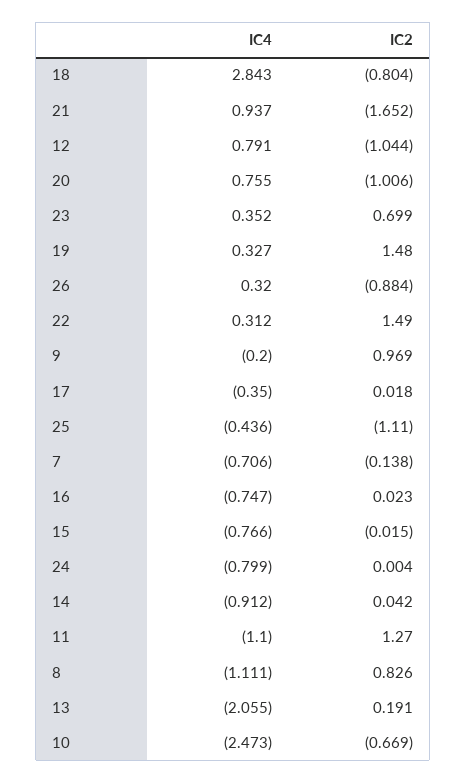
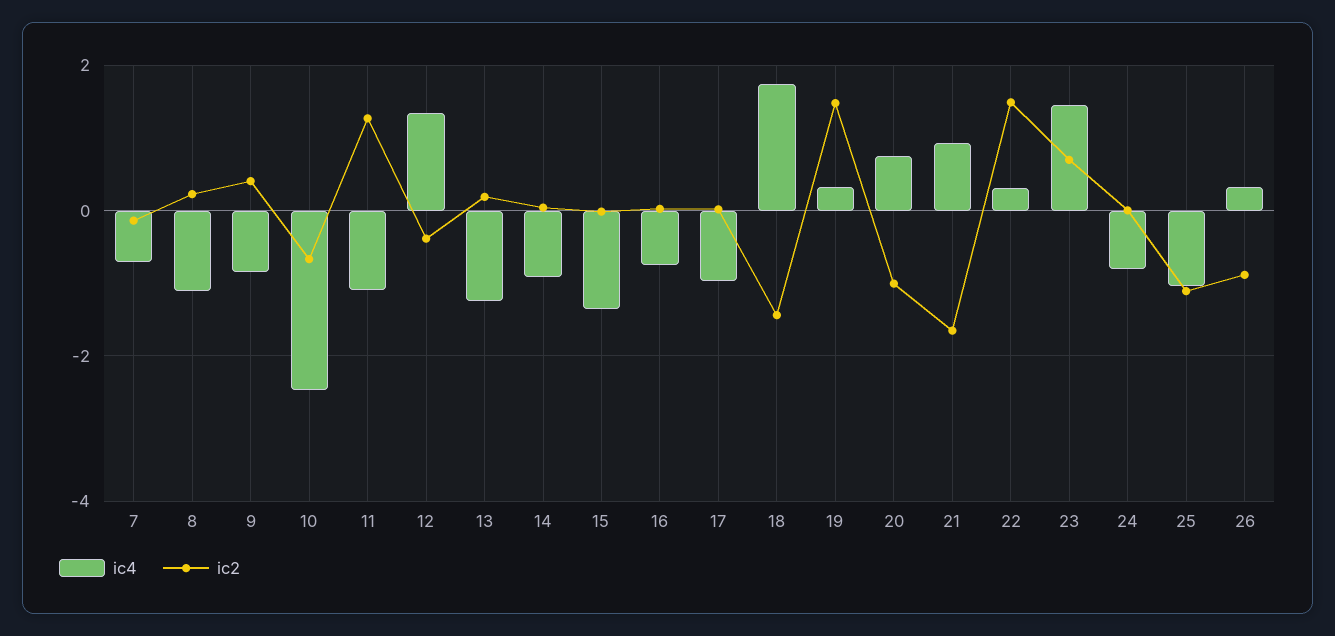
IC4, 18: 2.843 -> 1.8
IC2, 18: -0.804 -> -1.4
IC4, 12: 0.791 -> 1.4
IC2, 12: -1.044 -> -0.4
IC4, 23: 0.352 -> 1.4
IC4, 9: -0.2 -> -0.8
IC2, 9: 0.969 -> 0.4
IC4, 17: -0.35 -> -1
IC4, 25: -0.436 -> -1
IC4, 15: -0.766 -> -1.4
IC2, 8: 0.826 -> 0.2
IC4, 13: -2.055 -> -1.2

